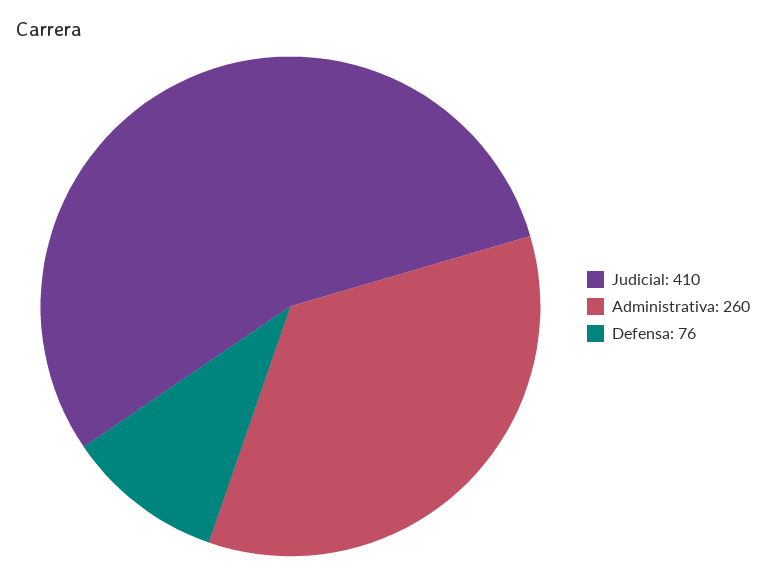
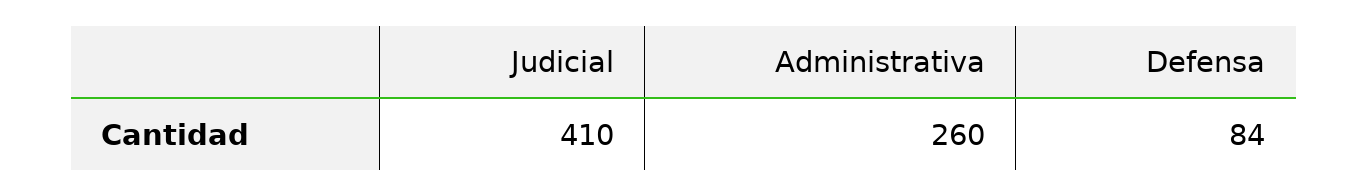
Defensa: 76 -> 84

